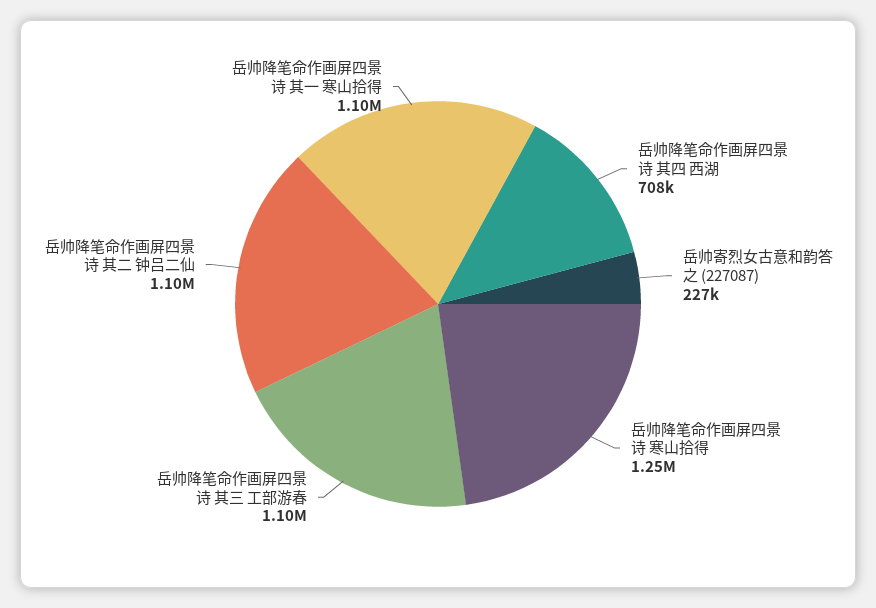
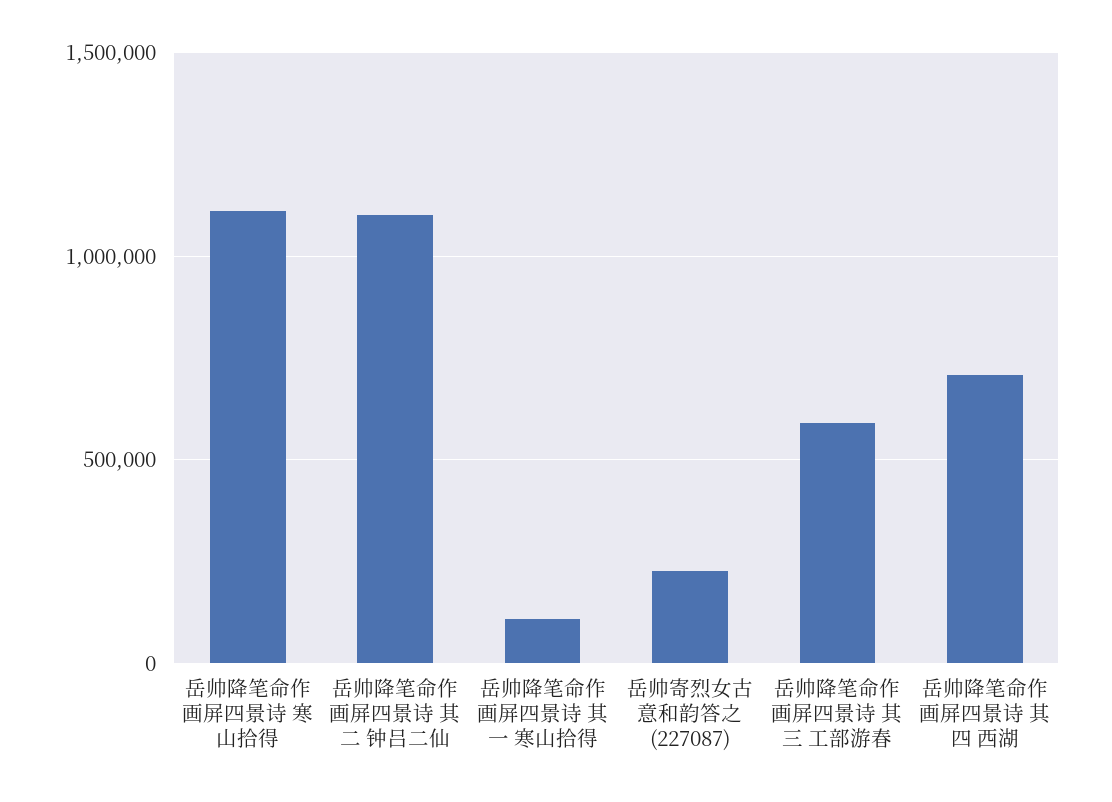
岳帅降笔命作画屏四景诗 寒山拾得: 1250000 -> 1100000
岳帅降笔命作画屏四景诗 其三 工部游春: 1100000 -> 600000
岳帅降笔命作画屏四景诗 其一 寒山拾得: 1100000 -> 100000

